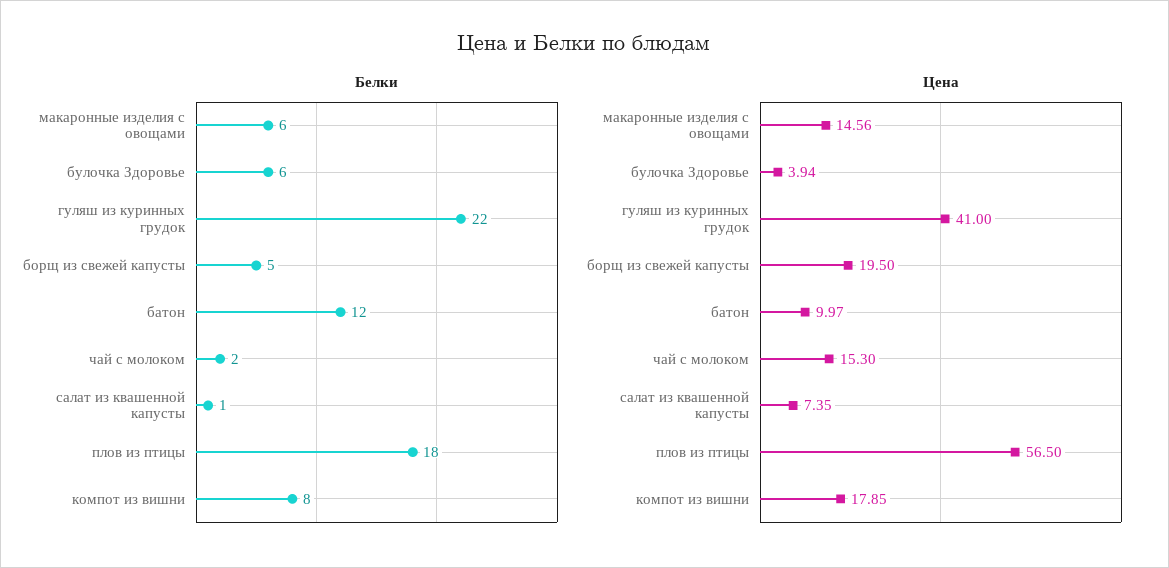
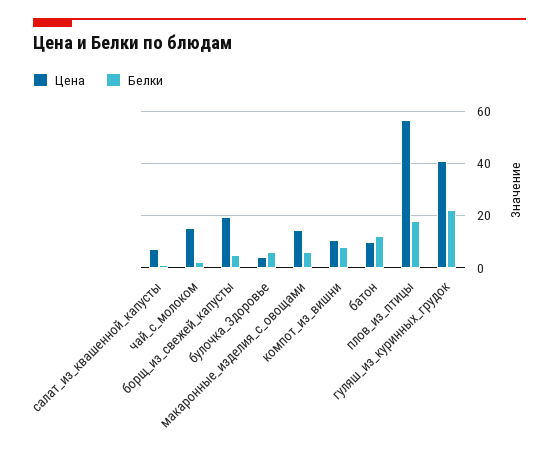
Цена, компот из вишни: 17.85 -> 10

